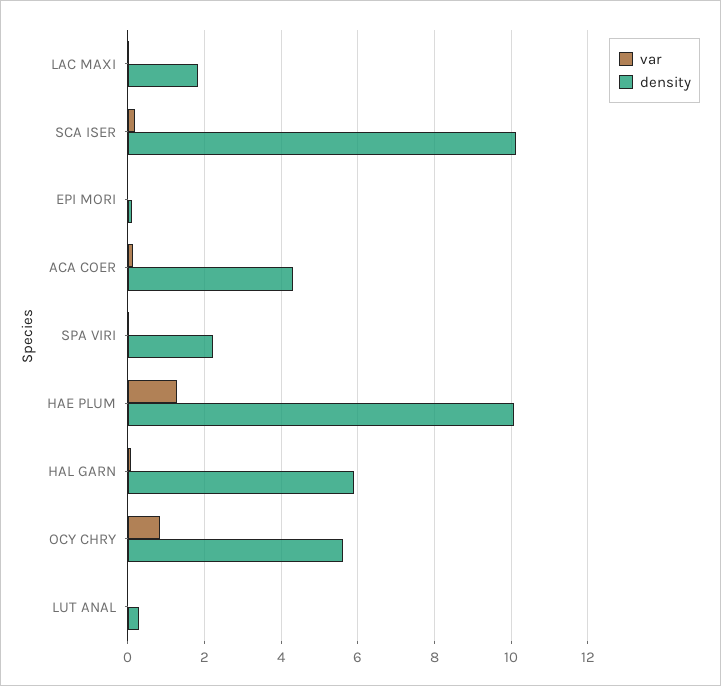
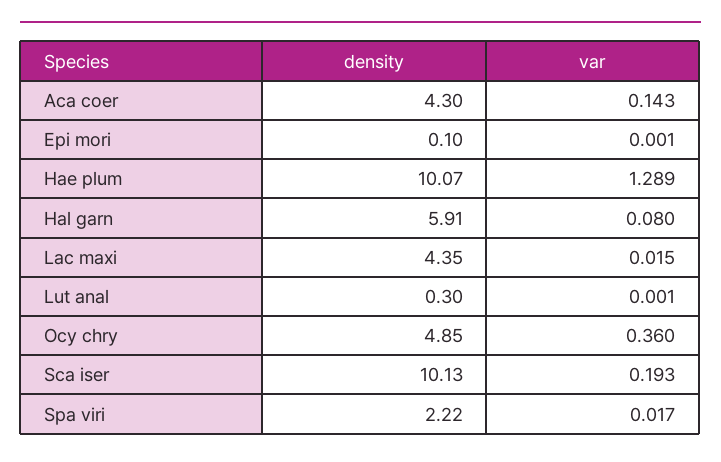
density, LAC MAXI: 1.8 -> 4.35
var, OCY CHRY: 0.8 -> 0.36
density, OCY CHRY: 5.6 -> 4.85

